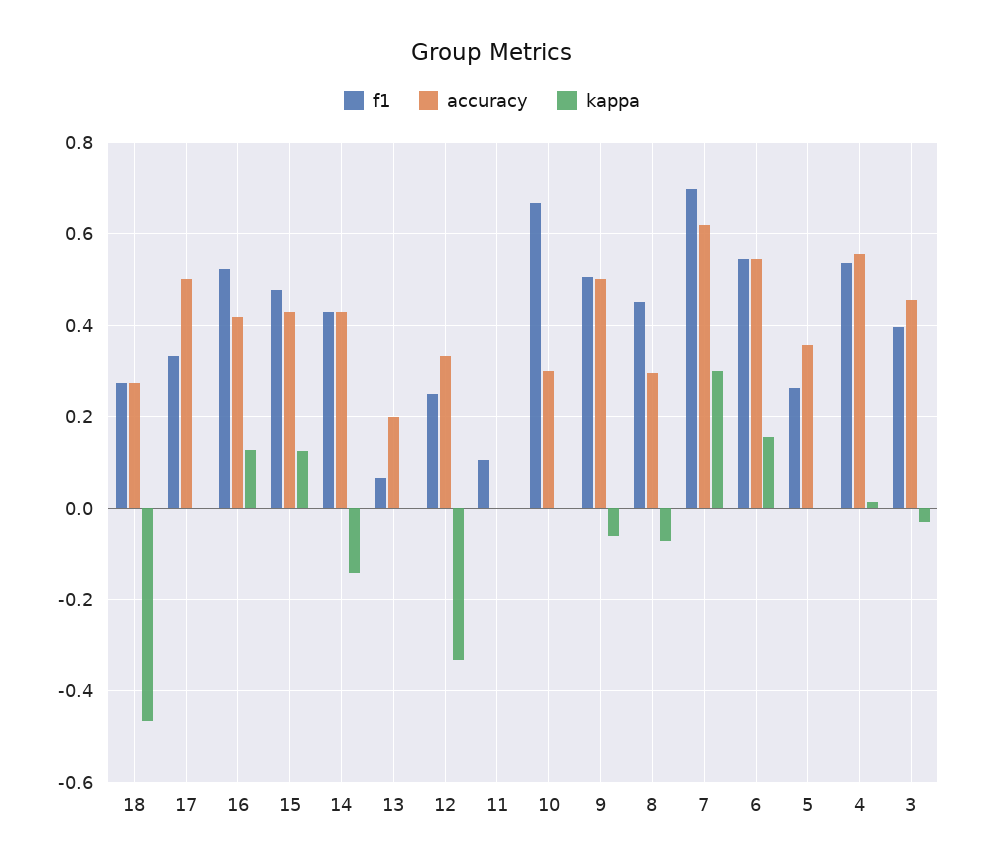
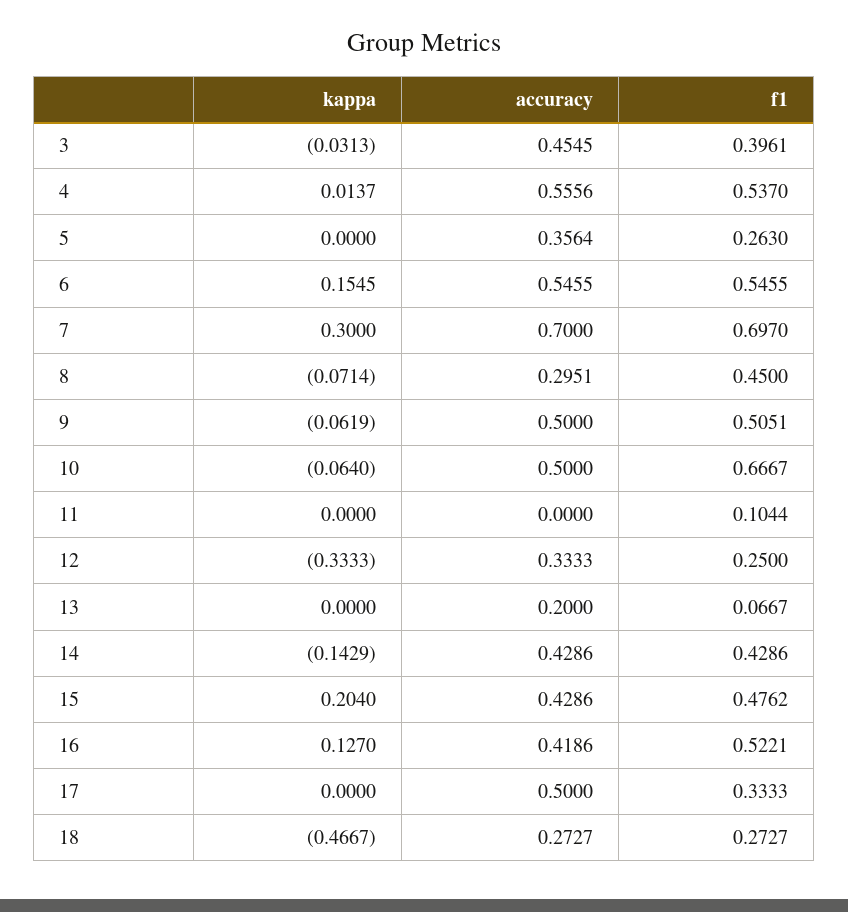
kappa, 15: 0.12 -> 0.204
accuracy, 10: 0.3 -> 0.5
kappa, 10: 0 -> -0.064
accuracy, 7: 0.62 -> 0.7

